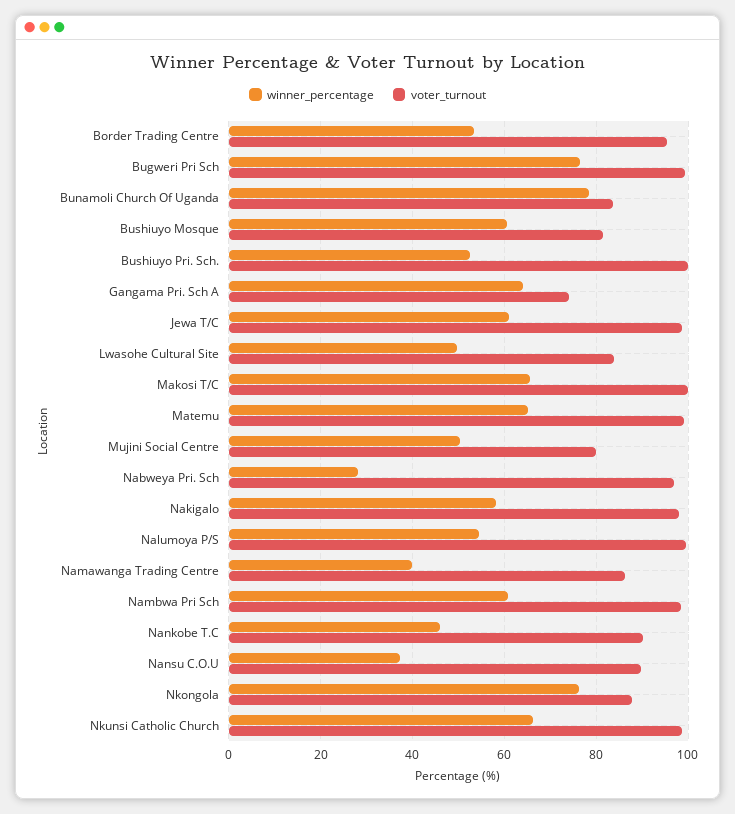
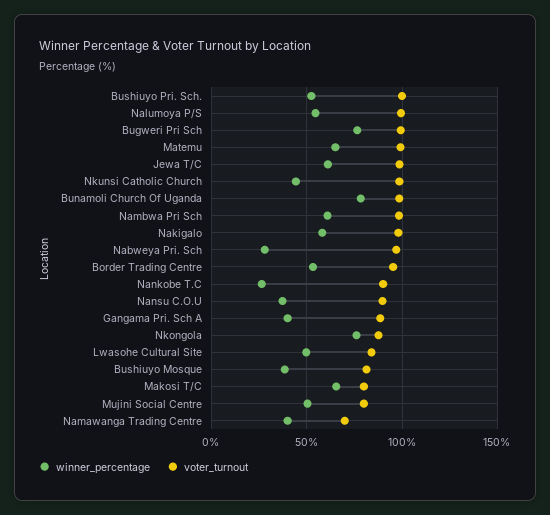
voter_turnout, Bunamoli Church Of Uganda: 84 -> 100
winner_percentage, Bushiuyo Mosque: 60 -> 40
winner_percentage, Gangama Pri. Sch A: 64 -> 40
voter_turnout, Gangama Pri. Sch A: 74 -> 90
voter_turnout, Makosi T/C: 100 -> 80
voter_turnout, Namawanga Trading Centre: 86 -> 70
winner_percentage, Nankobe T.C: 46 -> 25
winner_percentage, Nkunsi Catholic Church: 66 -> 45

